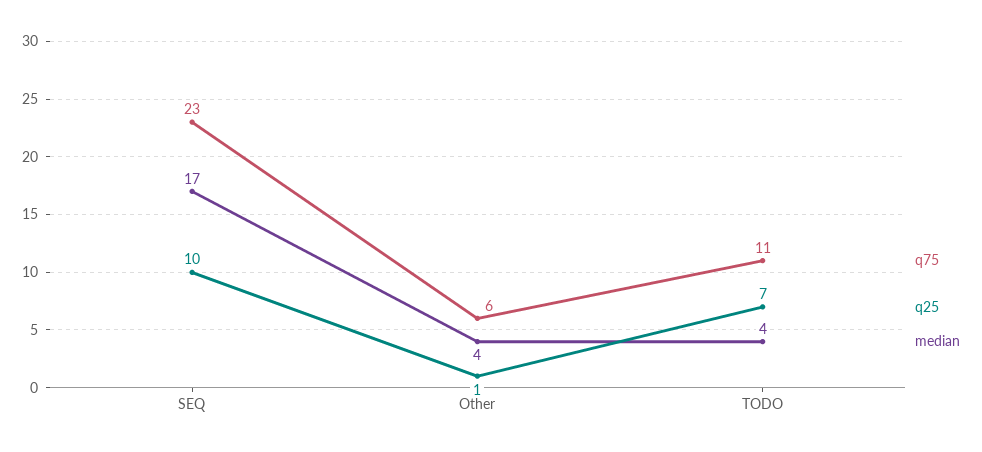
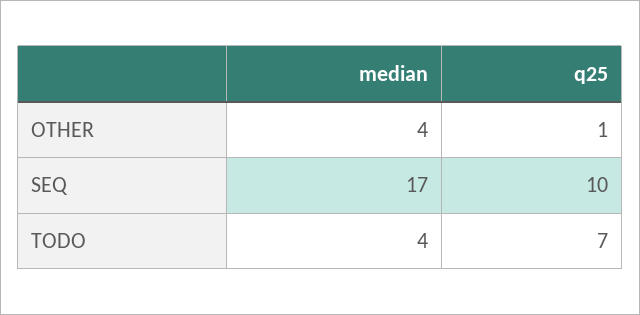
q75, SEQ: 23 -> none
q75, Other: 6 -> none
q75, TODO: 11 -> none

